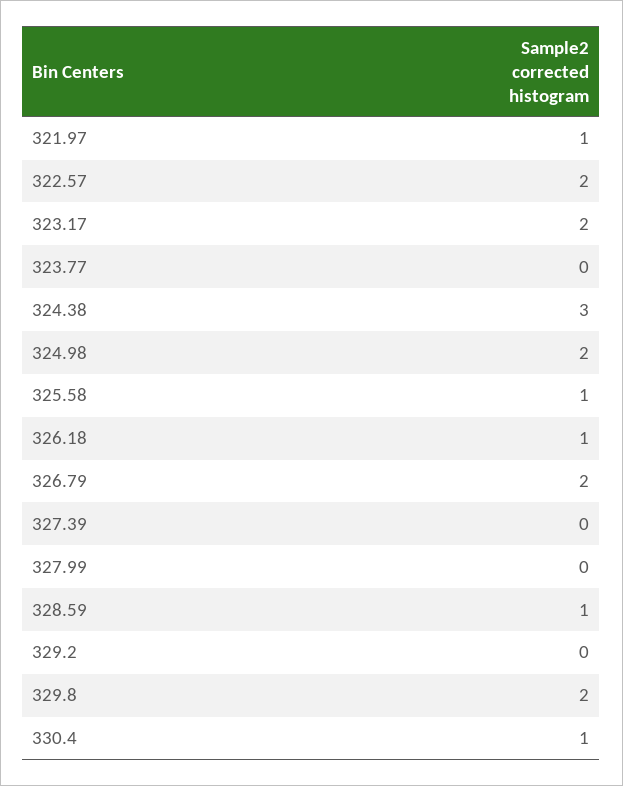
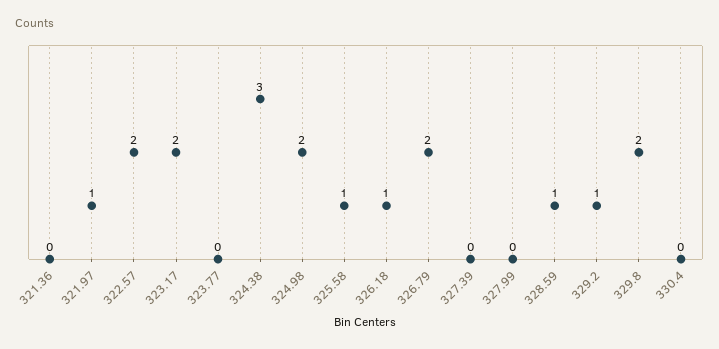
329.2: 0 -> 1
330.4: 1 -> 0
321.36: none -> 0

